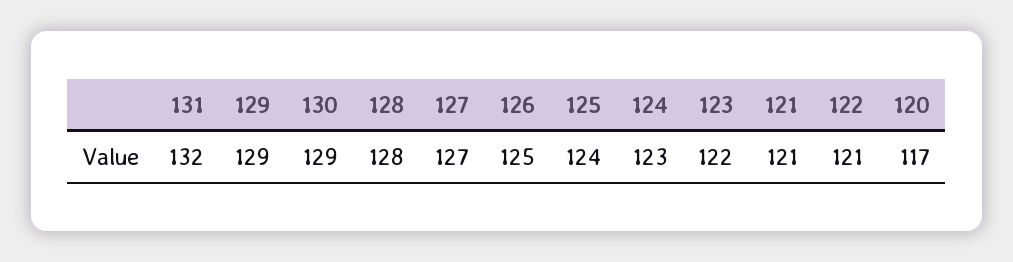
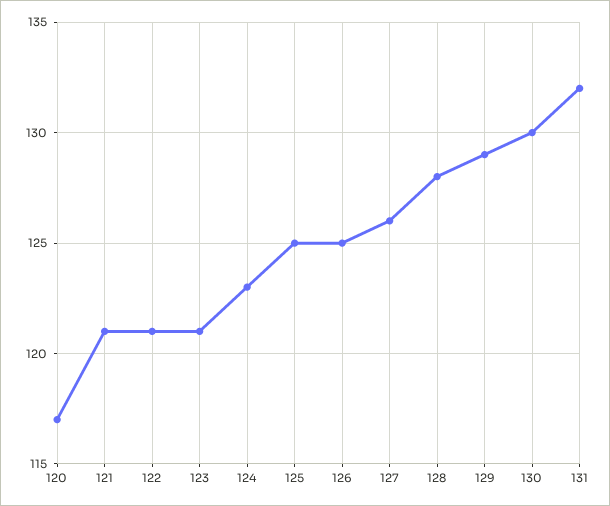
130: 129 -> 130
127: 127 -> 126
125: 124 -> 125
123: 122 -> 121

